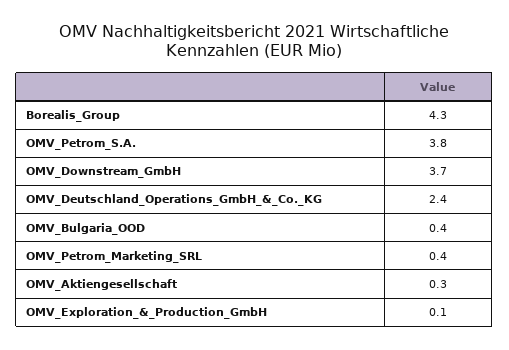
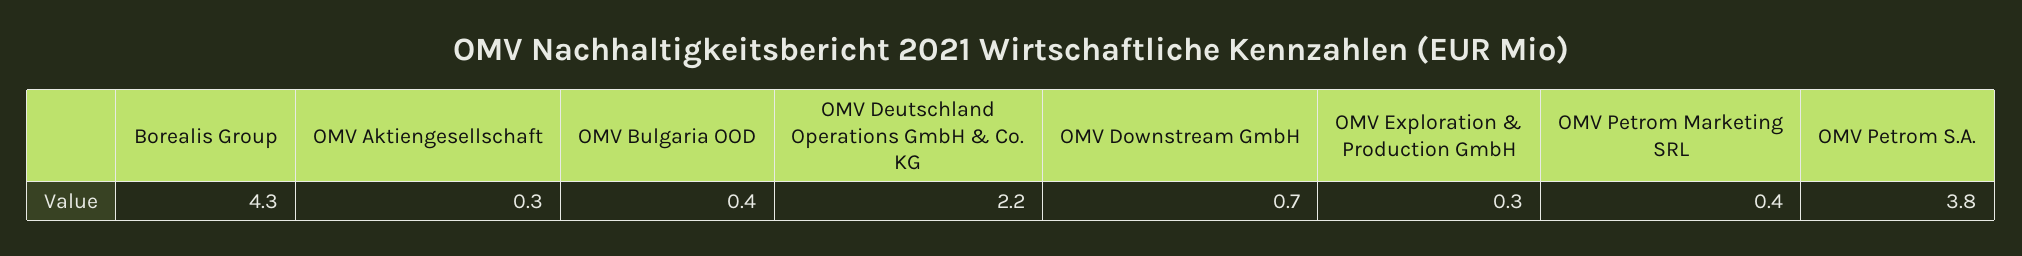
OMV_Downstream_GmbH: 3.7 -> 0.7
OMV_Deutschland_Operations_GmbH_&_Co._KG: 2.4 -> 2.2
OMV_Exploration_&_Production_GmbH: 0.1 -> 0.3

